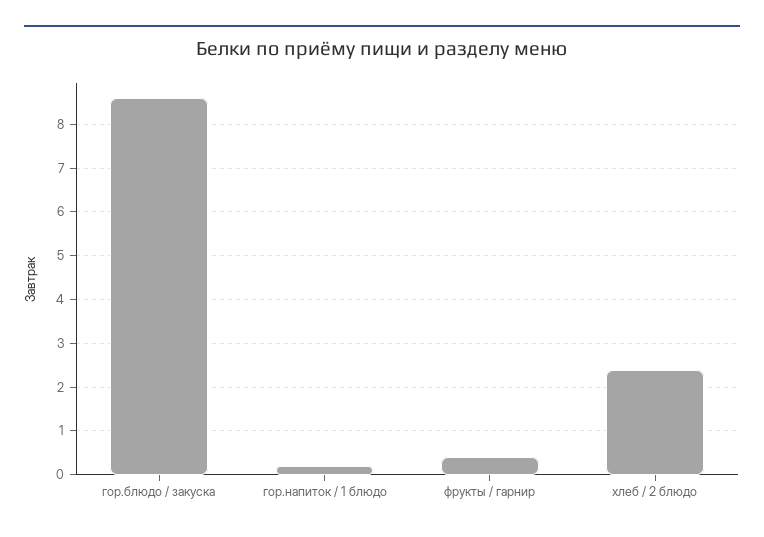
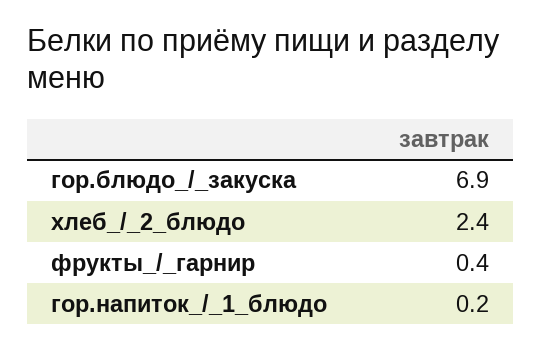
гор.блюдо / закуска: 8.5 -> 6.9

